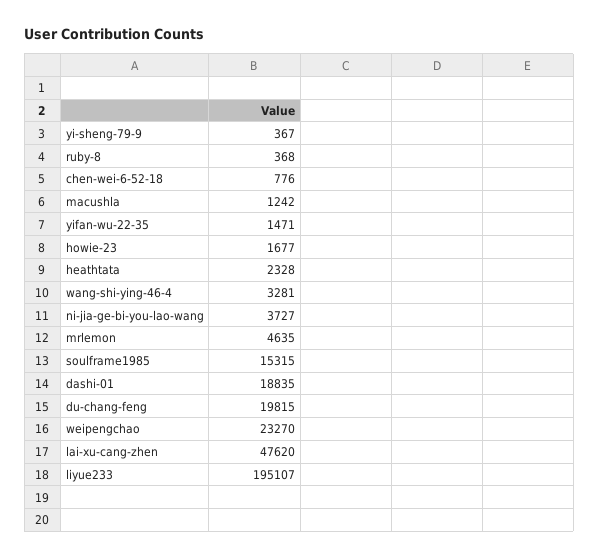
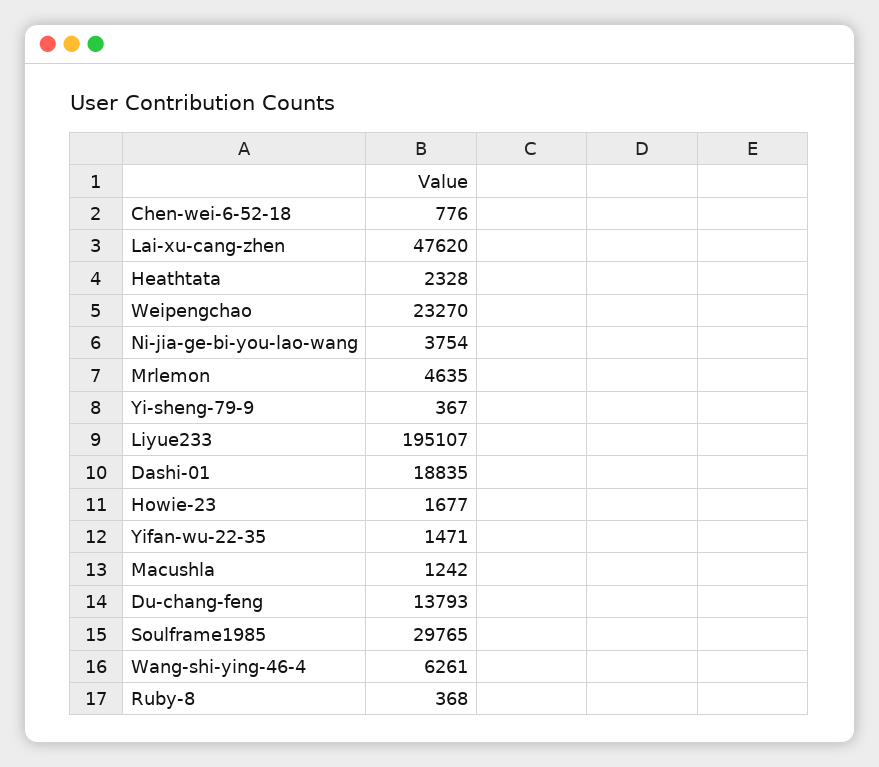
wang-shi-ying-46-4: 3281 -> 6261
ni-jia-ge-bi-you-lao-wang: 3727 -> 3754
soulframe1985: 15315 -> 29765
du-chang-feng: 19815 -> 13793

